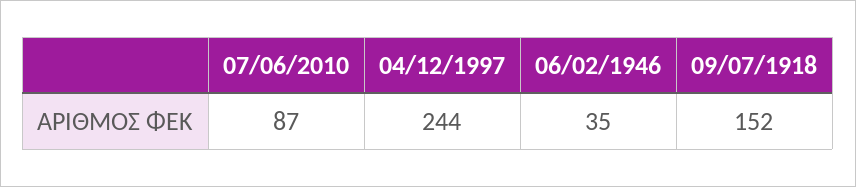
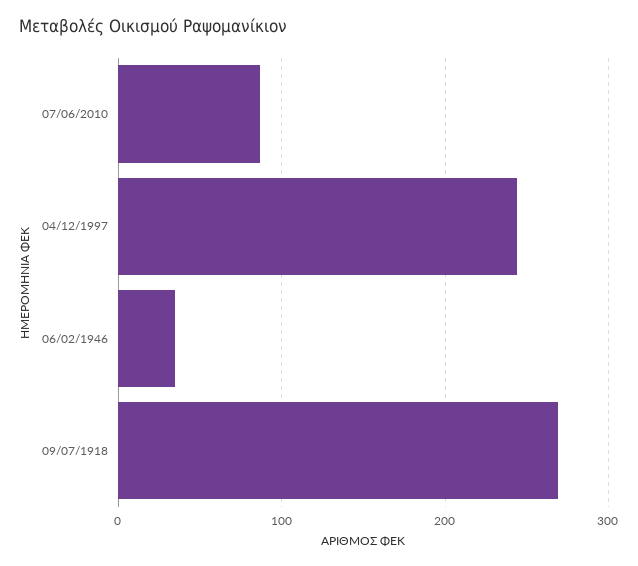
09/07/1918: 152 -> 270

